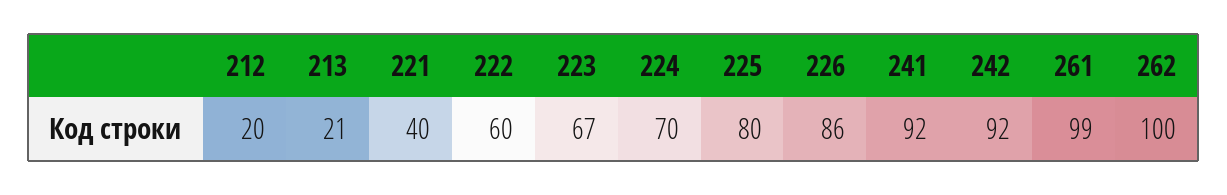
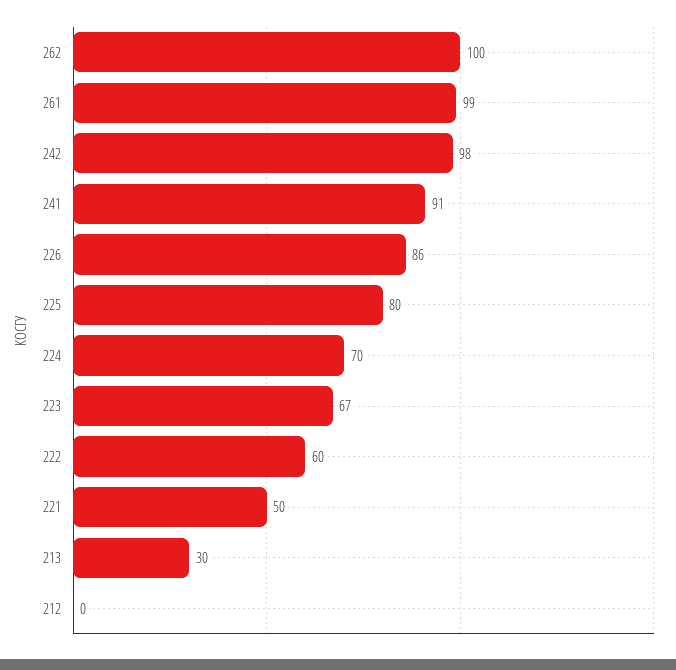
212: 20 -> 0
213: 21 -> 30
221: 40 -> 50
241: 92 -> 91
242: 92 -> 98

